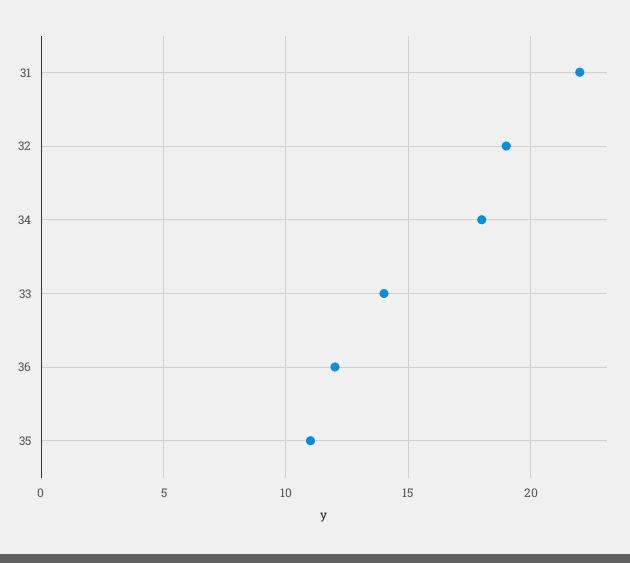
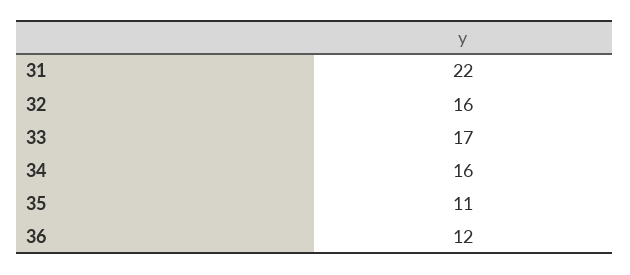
32: 19 -> 16
34: 18 -> 16
33: 14 -> 17

